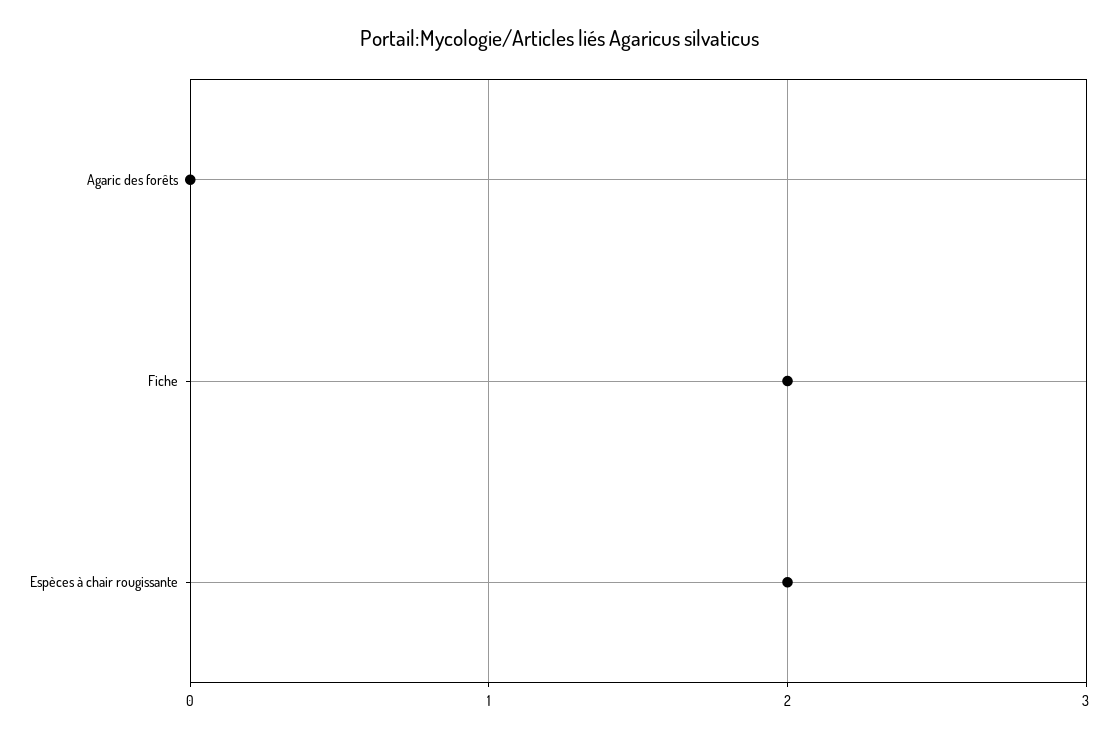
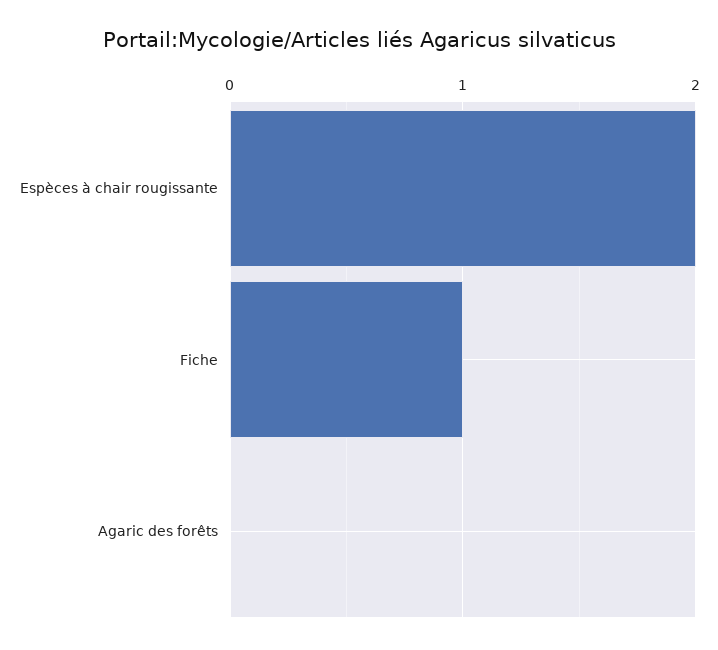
Fiche: 2 -> 1

